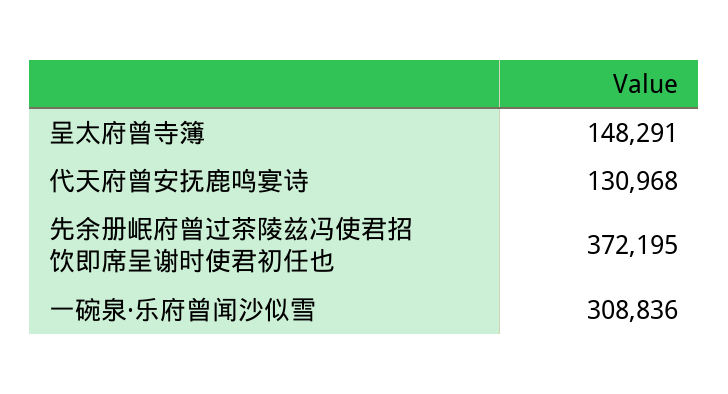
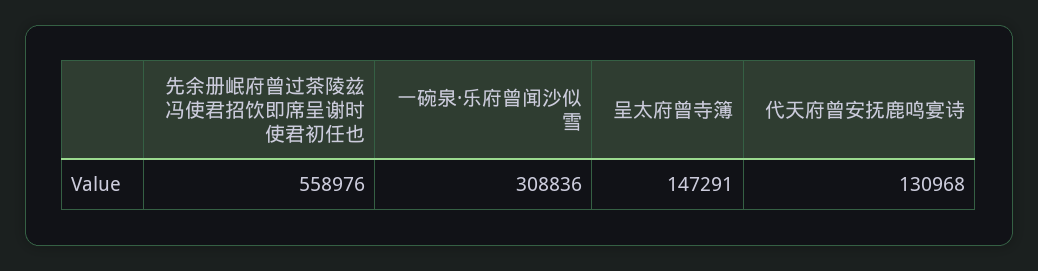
呈太府曾寺簿: 148291 -> 147291
先余册岷府曾过茶陵兹冯使君招饮即席呈谢时使君初任也: 372195 -> 558976

